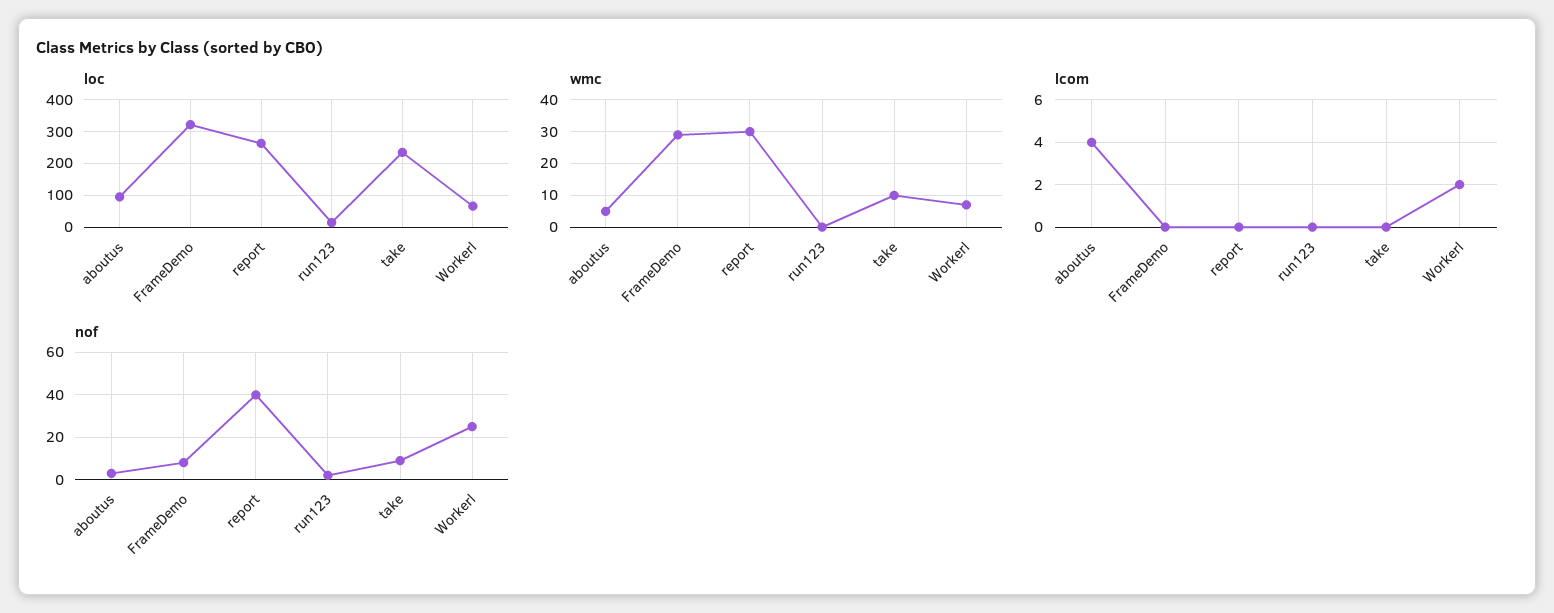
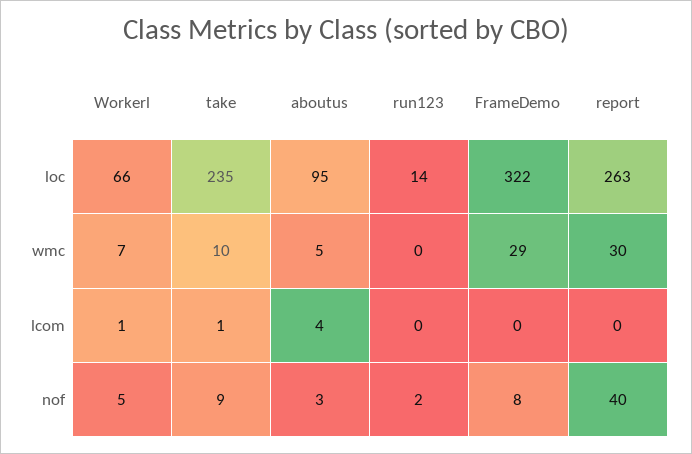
lcom, take: 0 -> 1
lcom, Workerl: 2 -> 1
nof, Workerl: 25 -> 5

